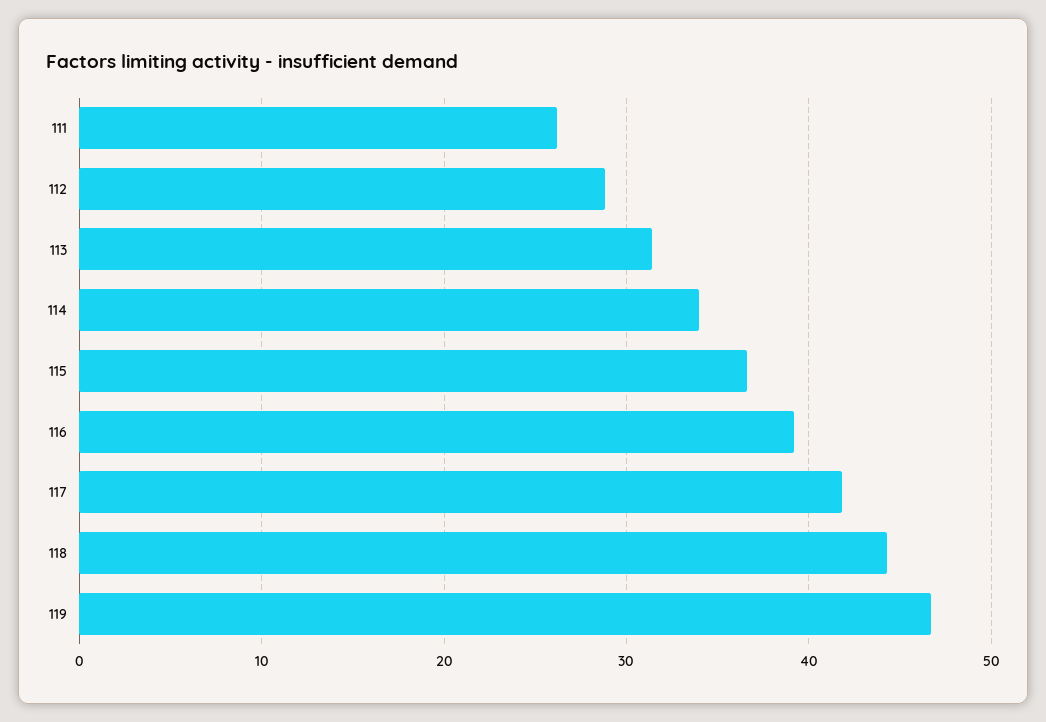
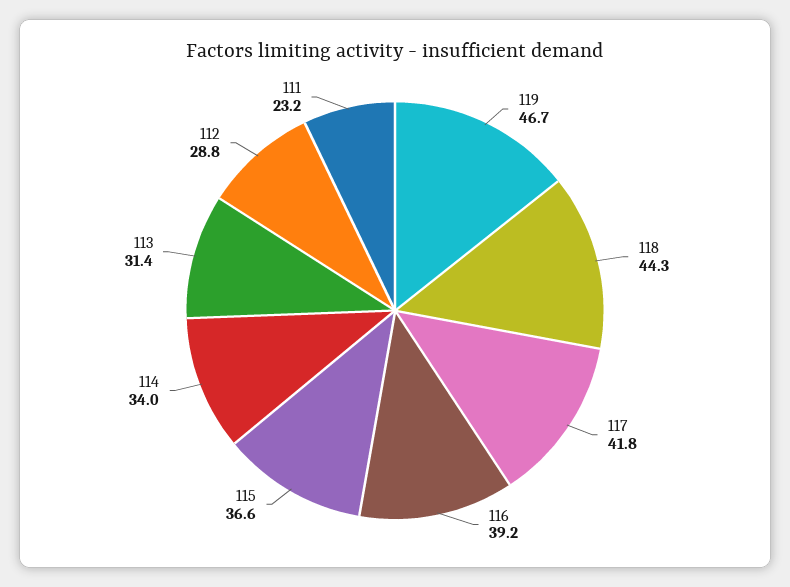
111: 26 -> 23.2

